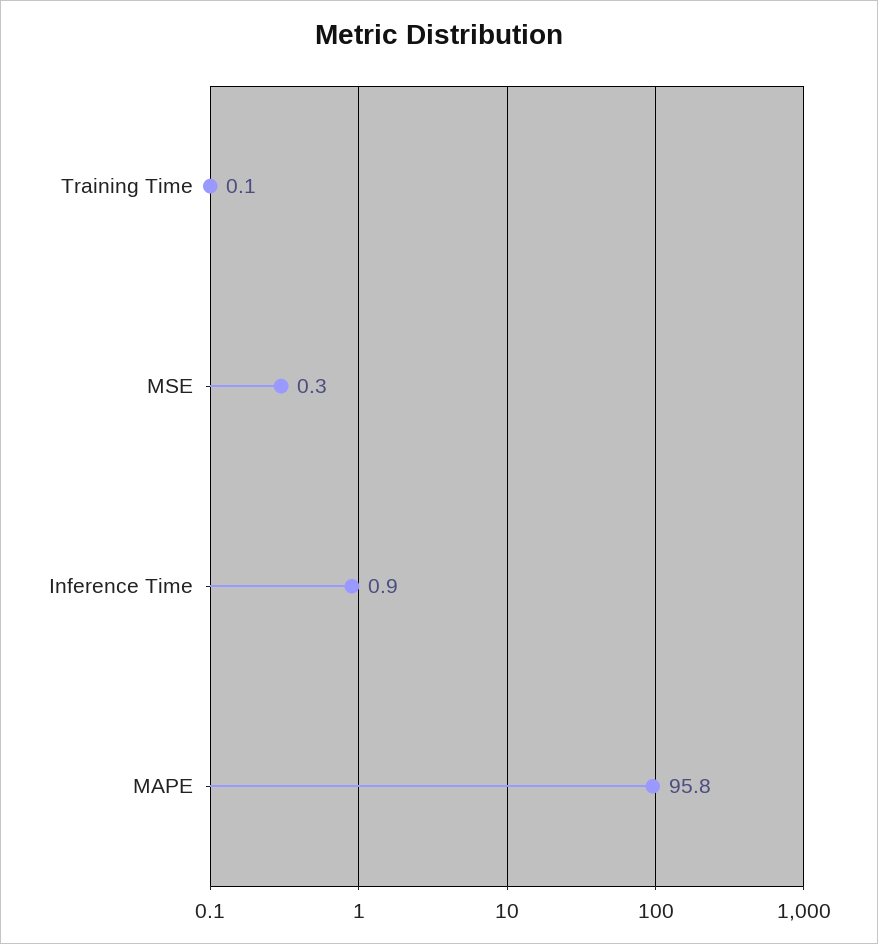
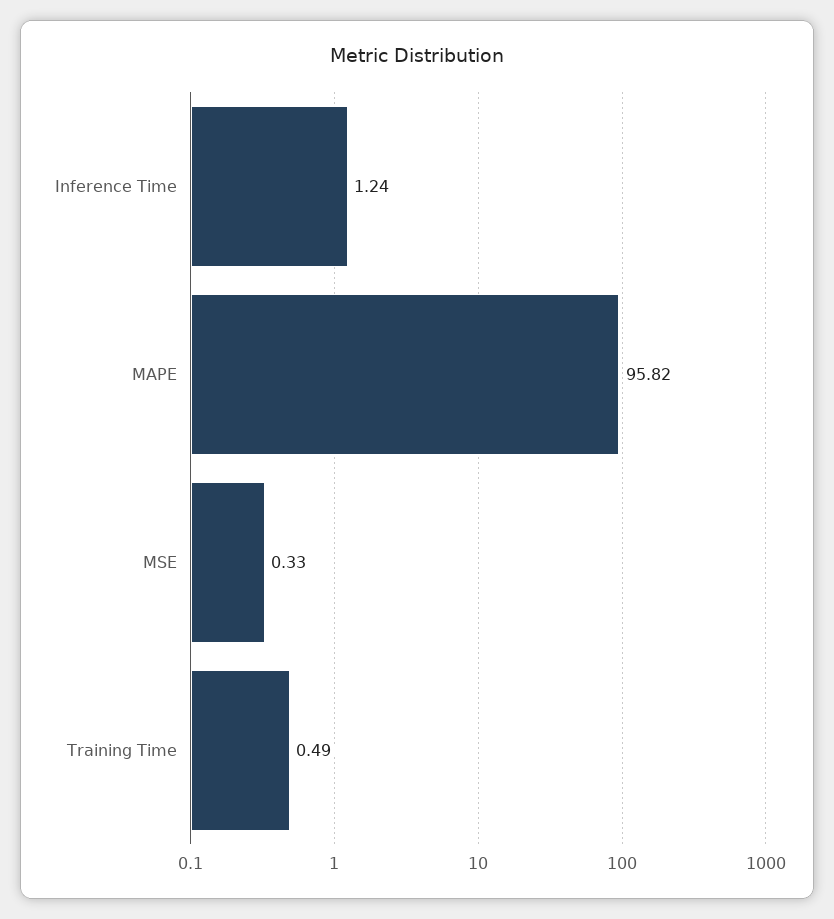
Training Time: 0.1 -> 0.49
Inference Time: 0.9 -> 1.24

